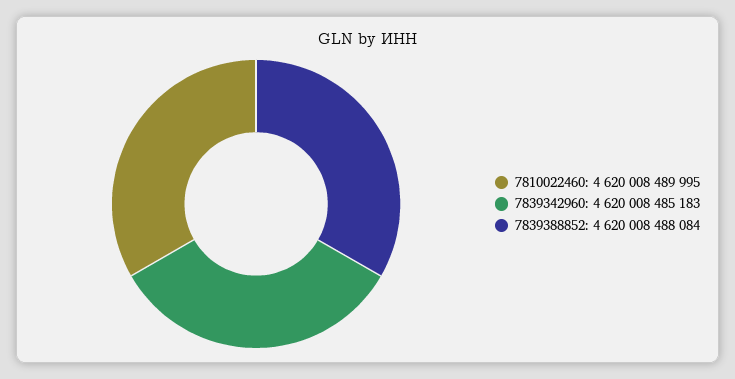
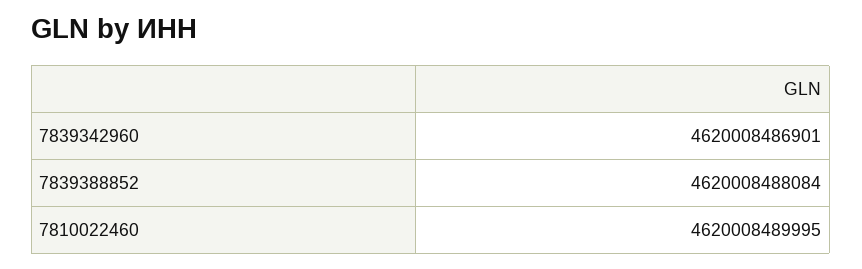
7839342960: 4620008485183 -> 4620008486901

